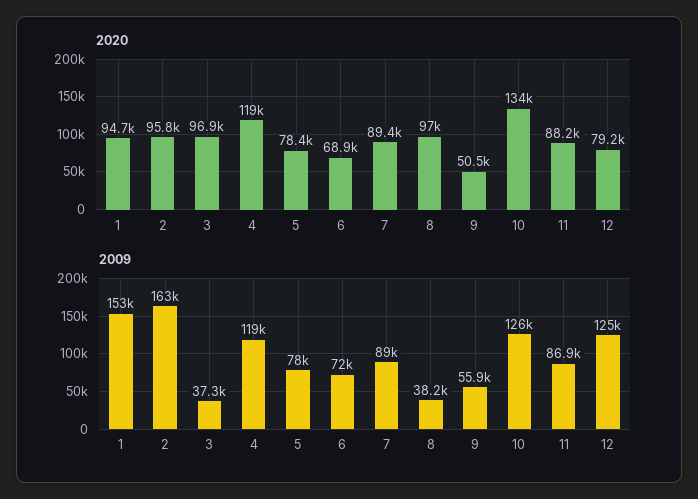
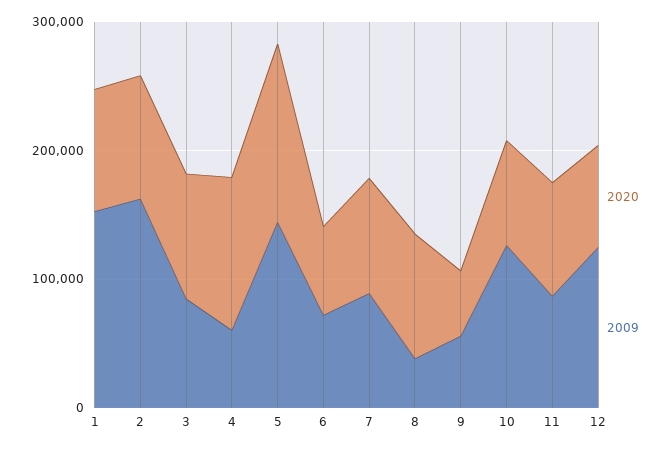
2020, 5: 78400 -> 140000
2020, 10: 134000 -> 80000
2009, 3: 37300 -> 80000
2009, 4: 119000 -> 60000
2009, 5: 78000 -> 140000

